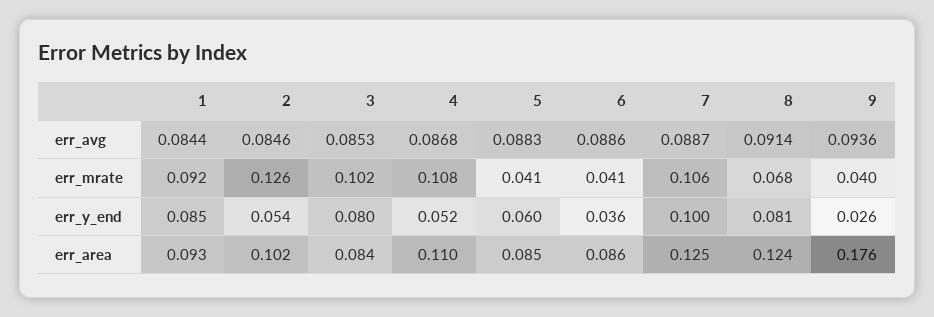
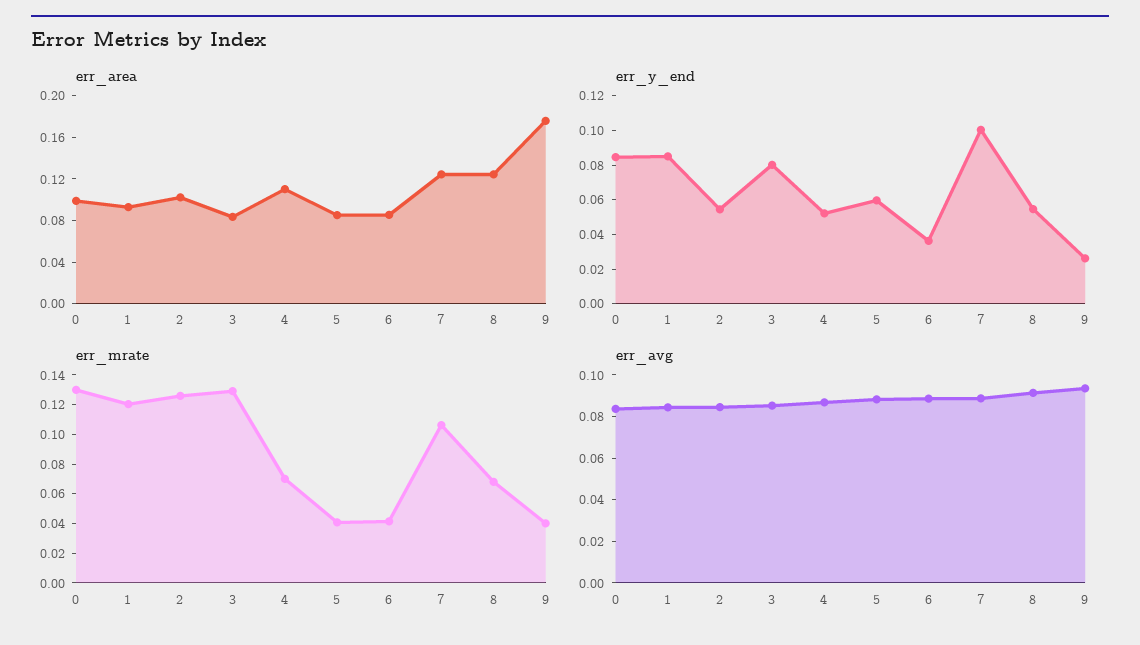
err_mrate, 1: 0.092 -> 0.12
err_mrate, 3: 0.102 -> 0.13
err_mrate, 4: 0.108 -> 0.07
err_y_end, 8: 0.081 -> 0.055
err_area, 0: none -> 0.1
err_y_end, 0: none -> 0.085
err_mrate, 0: none -> 0.13
err_avg, 0: none -> 0.085

